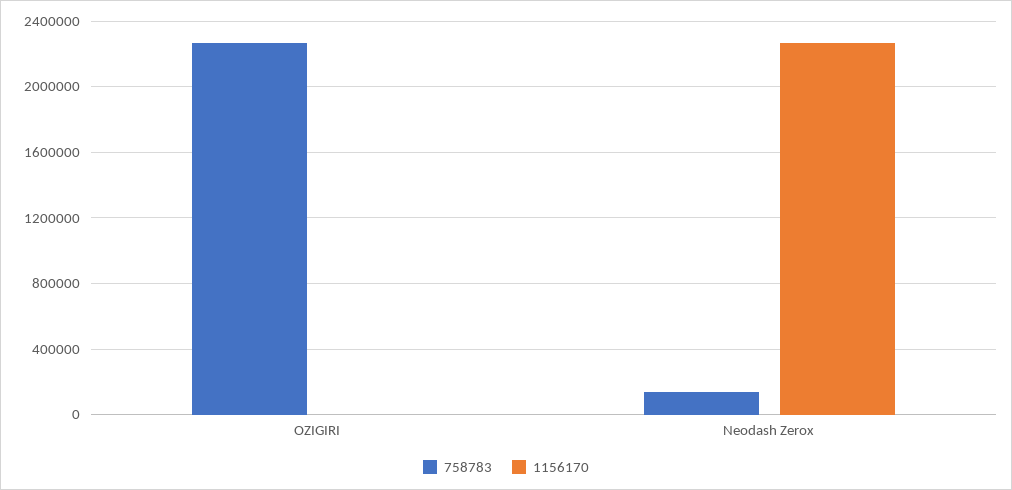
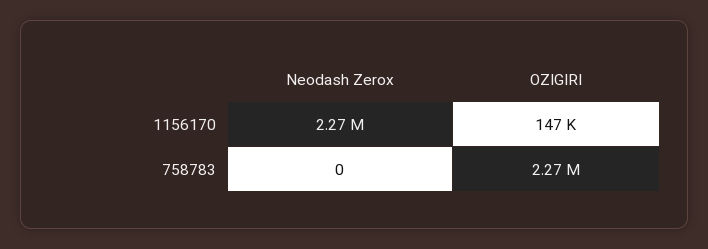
1156170, OZIGIRI: 0 -> 147000
758783, Neodash Zerox: 150000 -> 0

